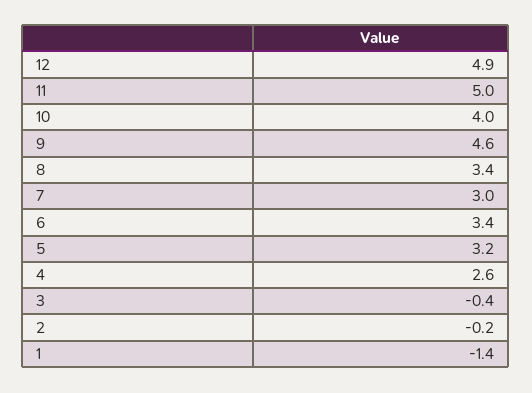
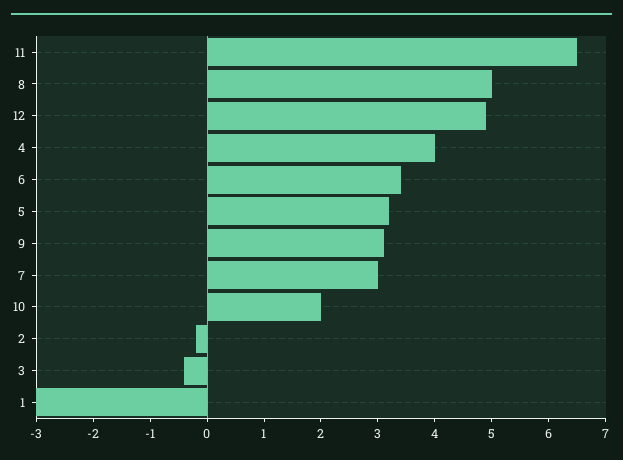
11: 5 -> 6.5
10: 4 -> 2
9: 4.6 -> 3
8: 3.4 -> 5
4: 2.6 -> 4
1: -1.4 -> -3

